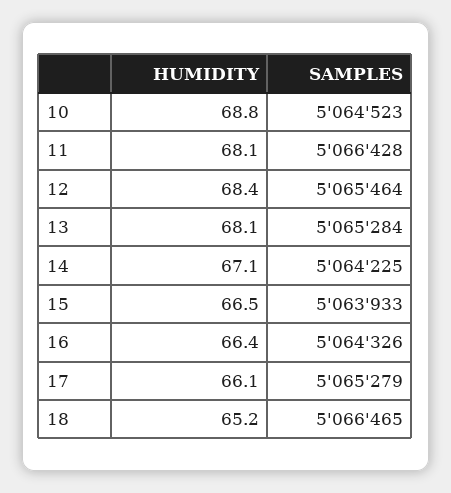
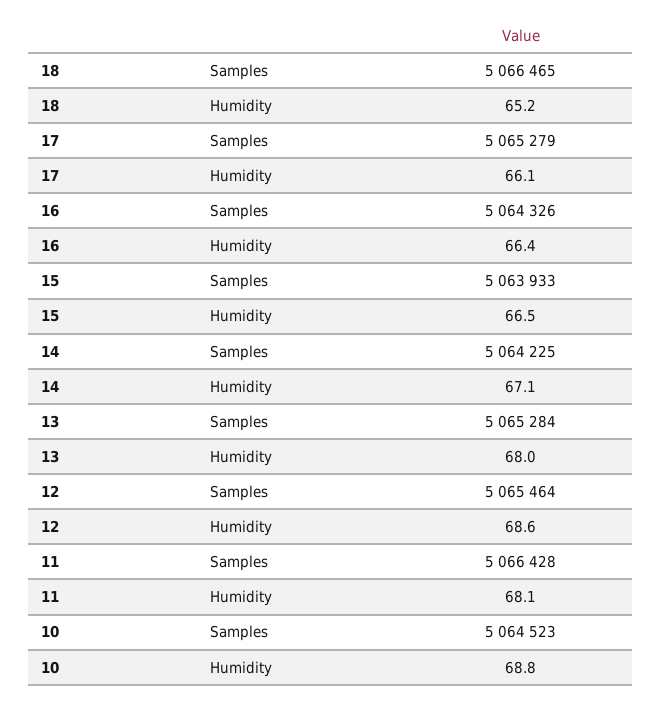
HUMIDITY, 12: 68.4 -> 68.6
HUMIDITY, 13: 68.1 -> 68

